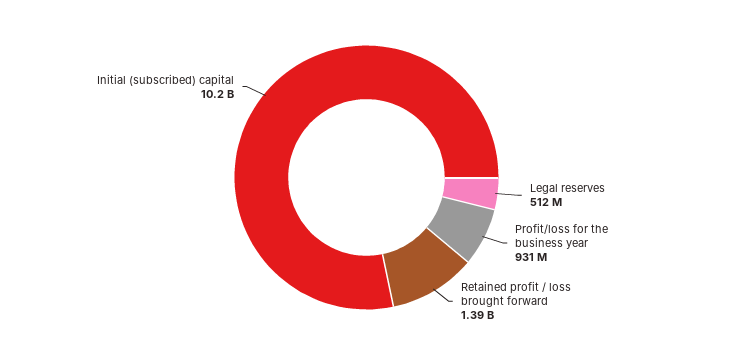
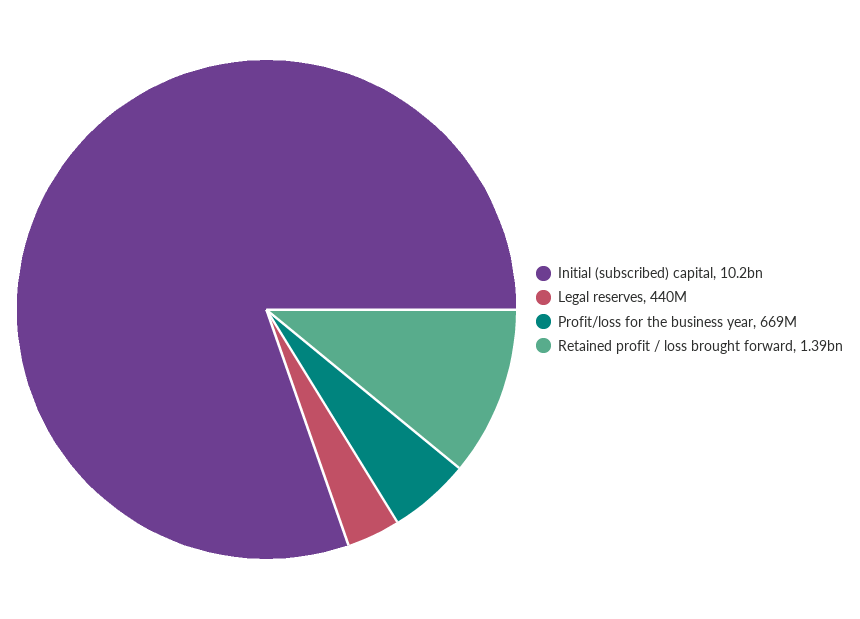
Legal reserves: 512000000 -> 440000000
Profit/loss for the business year: 931000000 -> 669000000

